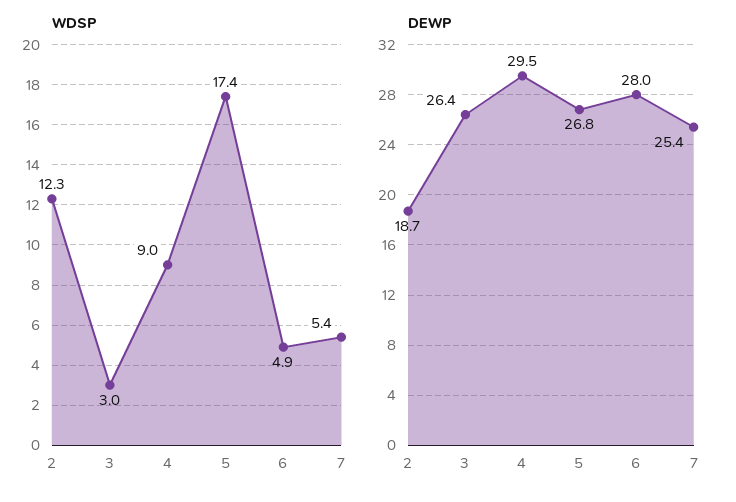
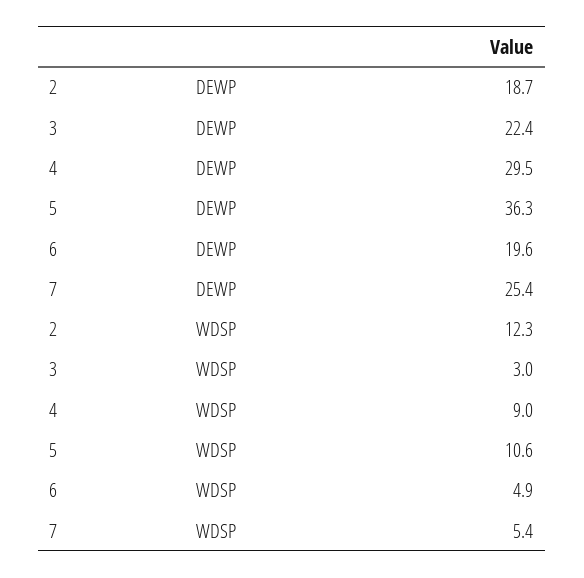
WDSP, 5: 17.4 -> 10.6
DEWP, 3: 26.4 -> 22.4
DEWP, 5: 26.8 -> 36.3
DEWP, 6: 28 -> 19.6

